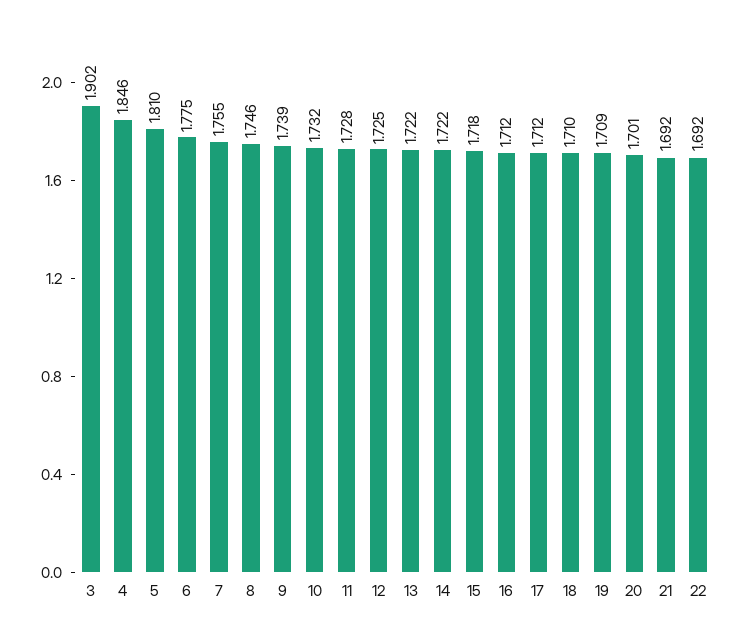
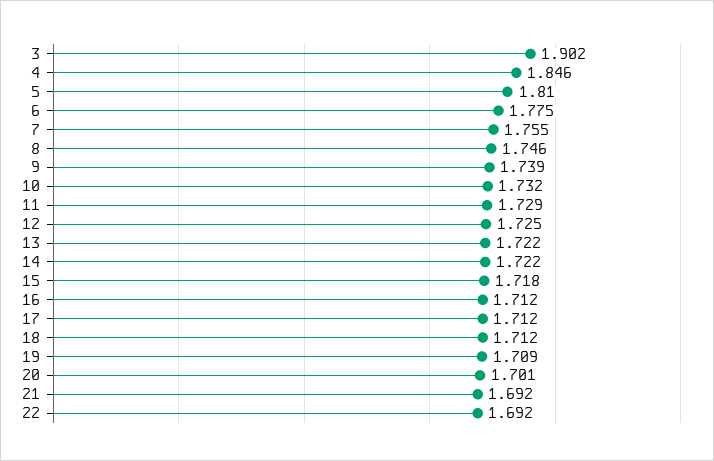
11: 1.728 -> 1.729
18: 1.71 -> 1.712

